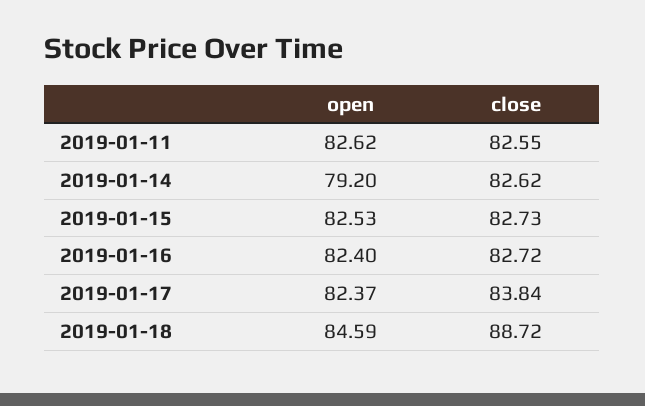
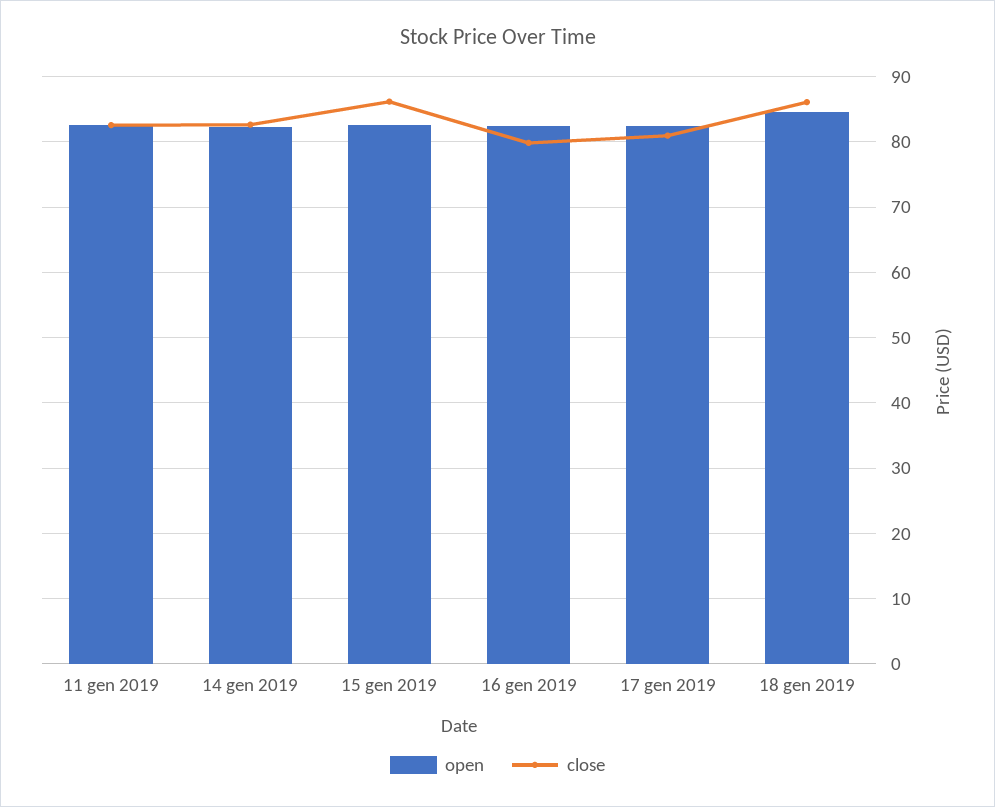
open, 2019-01-14: 79.2 -> 82
close, 2019-01-15: 82.73 -> 86
close, 2019-01-16: 82.72 -> 80
close, 2019-01-17: 83.84 -> 81
close, 2019-01-18: 88.72 -> 86

